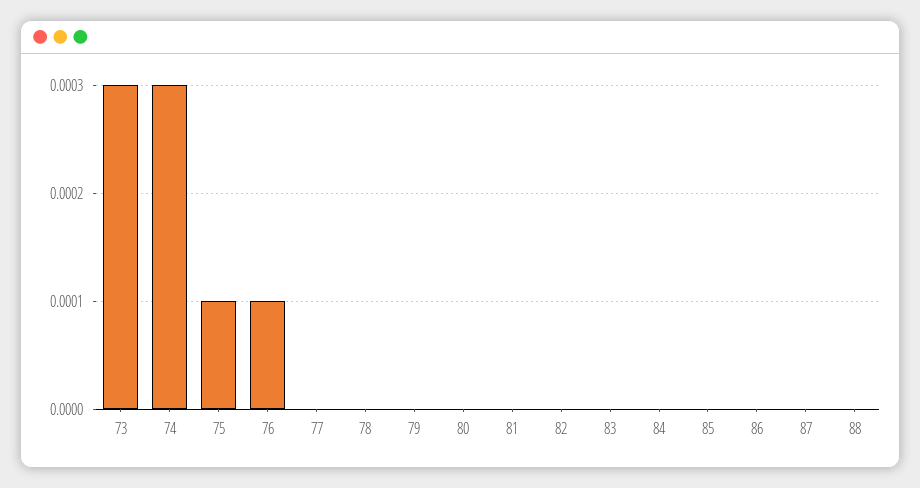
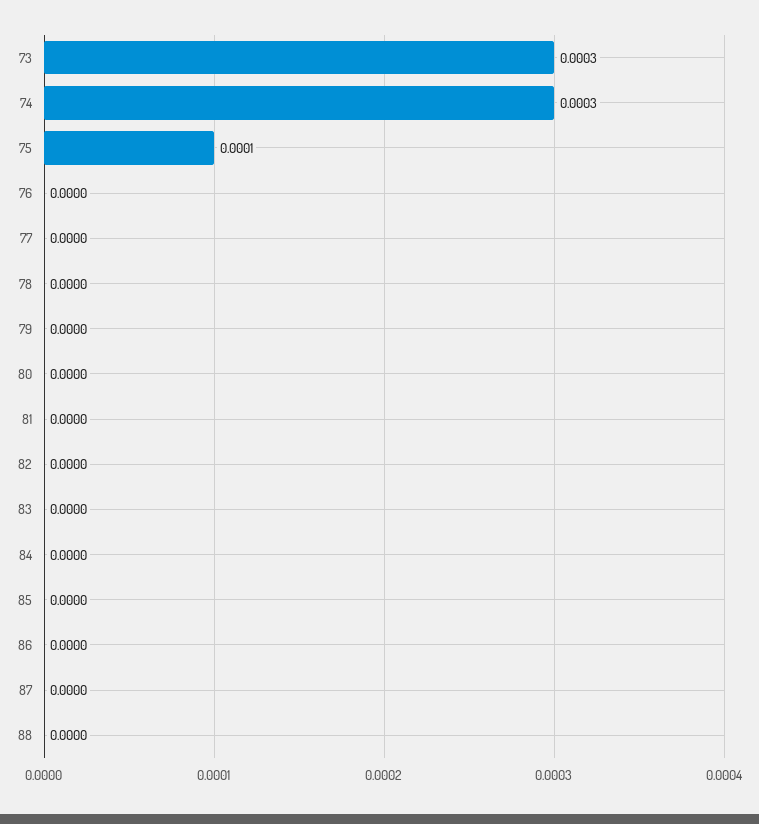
76: 0.0001 -> 0

